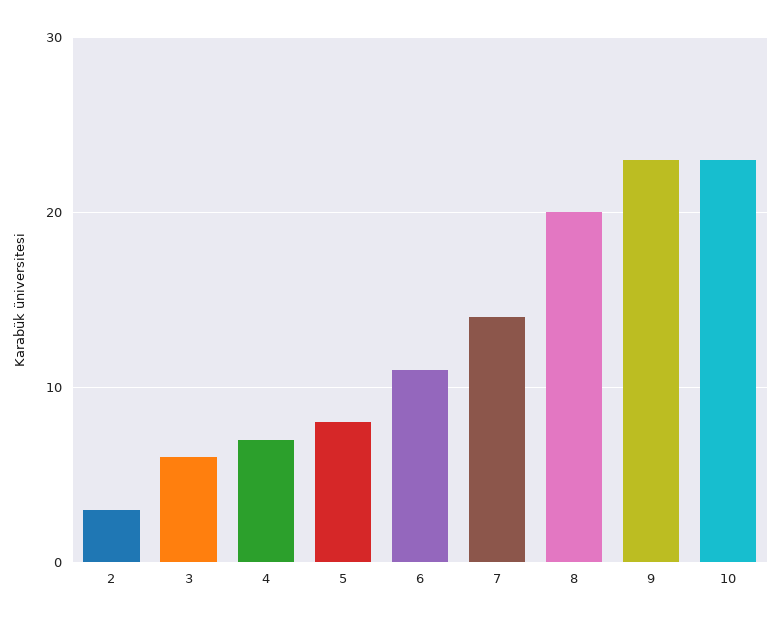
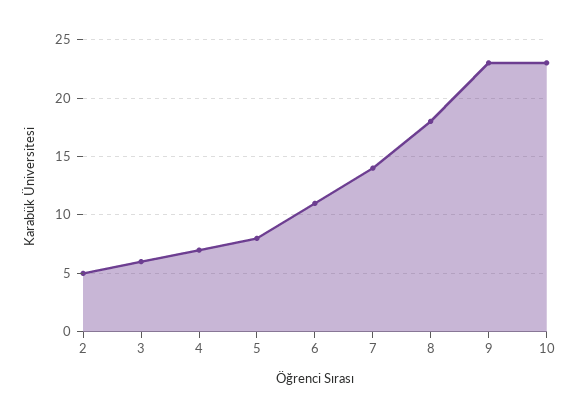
2: 3 -> 5
8: 20 -> 18

